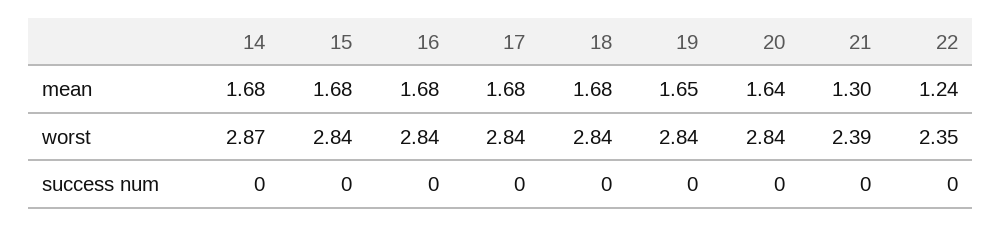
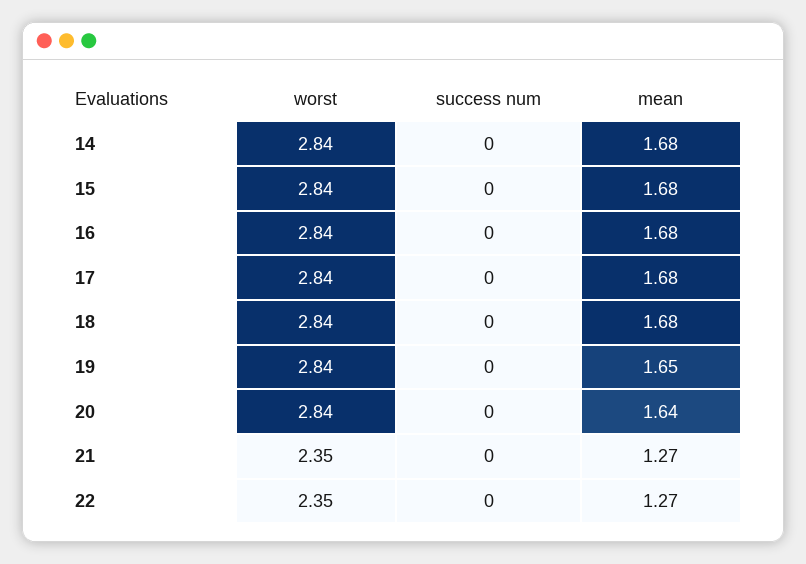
21, mean: 1.3 -> 1.27
22, mean: 1.24 -> 1.27
14, worst: 2.87 -> 2.84
21, worst: 2.39 -> 2.35

